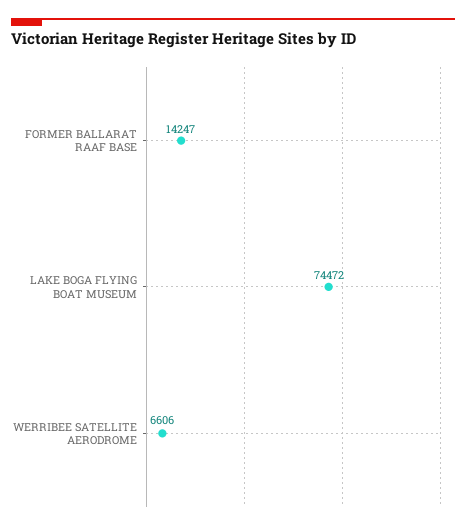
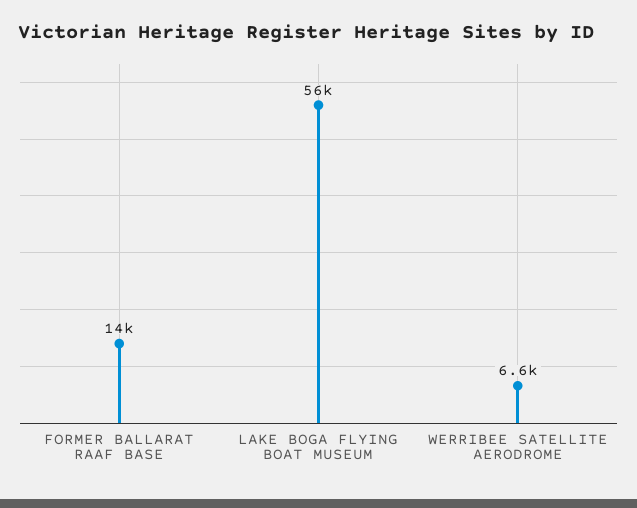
LAKE BOGA FLYING BOAT MUSEUM: 74472 -> 56000

